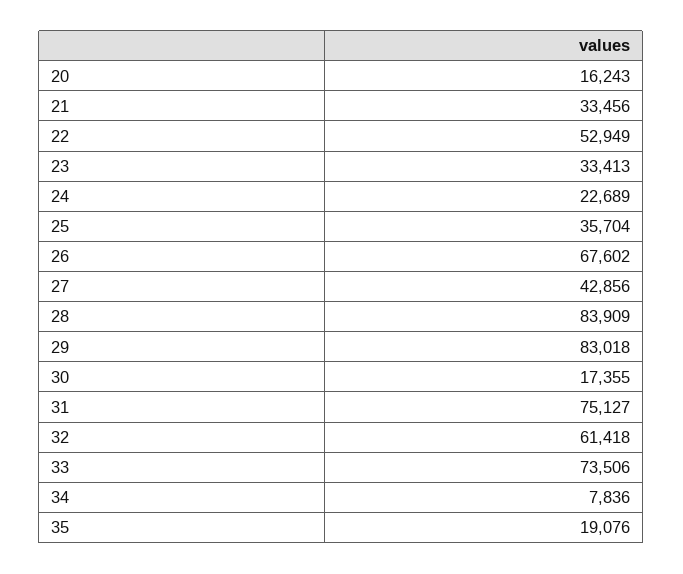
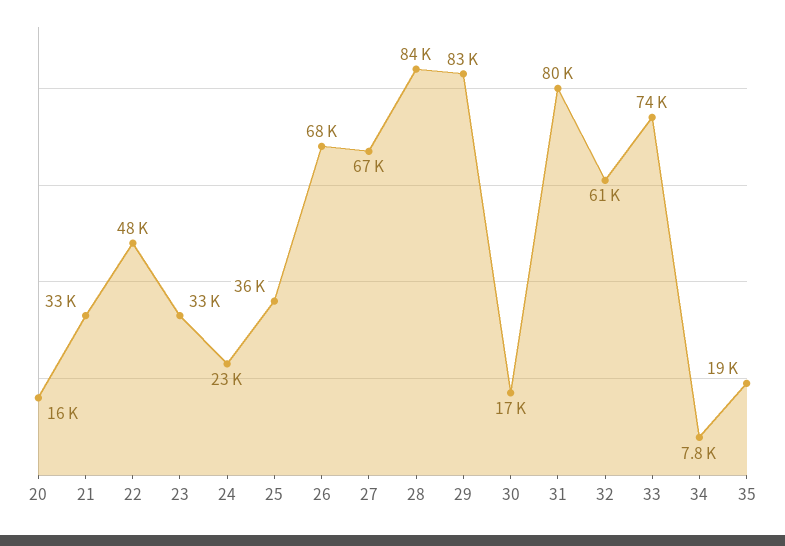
22: 52949 -> 48000
27: 42856 -> 67000
31: 75127 -> 80000

